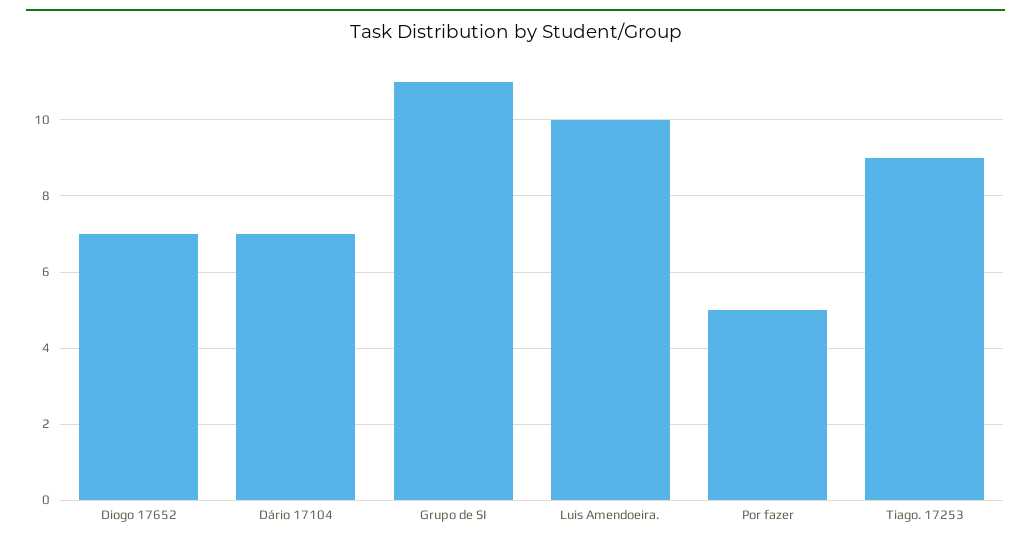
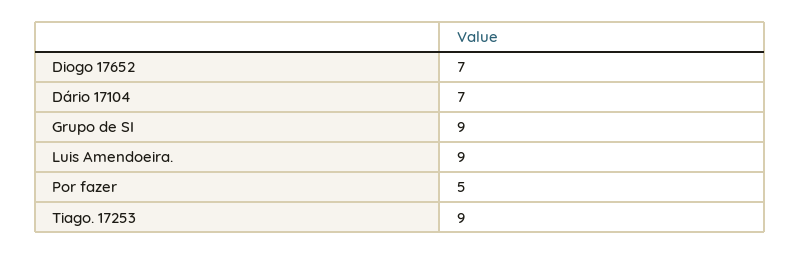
Grupo de SI: 11 -> 9
Luis Amendoeira.: 10 -> 9

